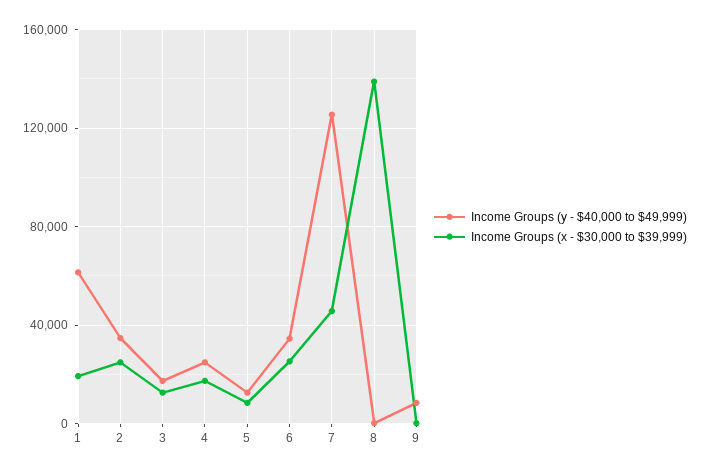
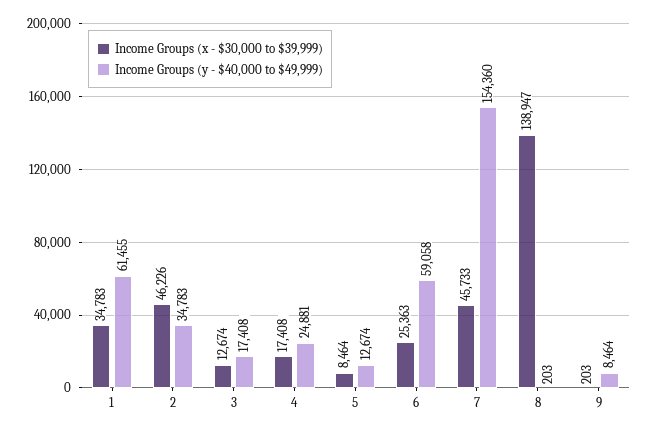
Income Groups (x - $30,000 to $39,999), 1: 20000 -> 34783
Income Groups (x - $30,000 to $39,999), 2: 25000 -> 46226
Income Groups (y - $40,000 to $49,999), 6: 35000 -> 59058
Income Groups (y - $40,000 to $49,999), 7: 125000 -> 154360

